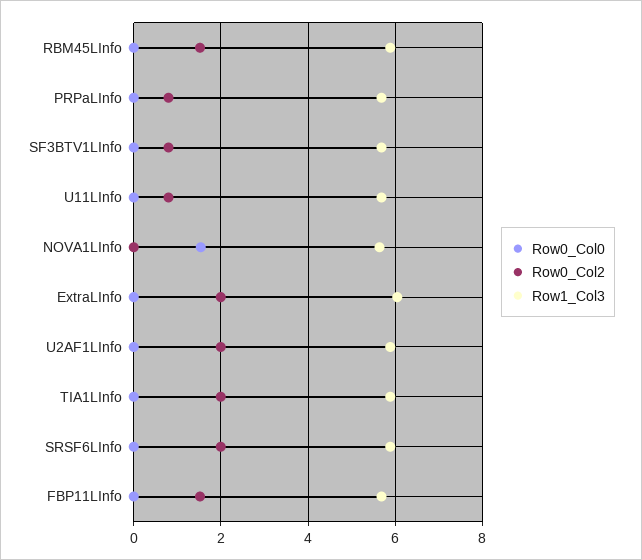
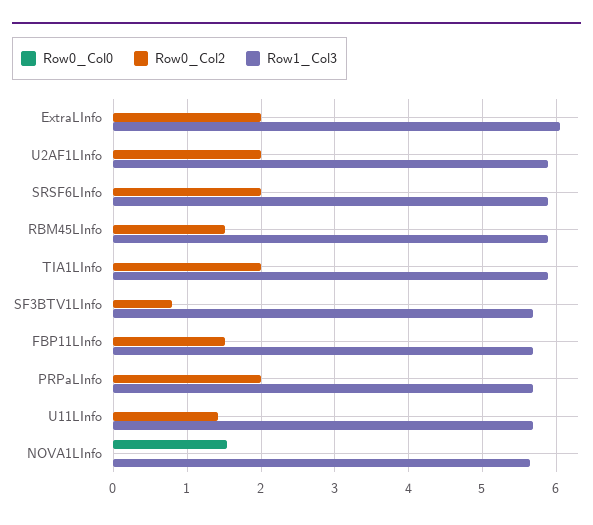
Row0_Col2, PRPaLInfo: 0.8 -> 2
Row0_Col2, U11LInfo: 0.8 -> 1.4

